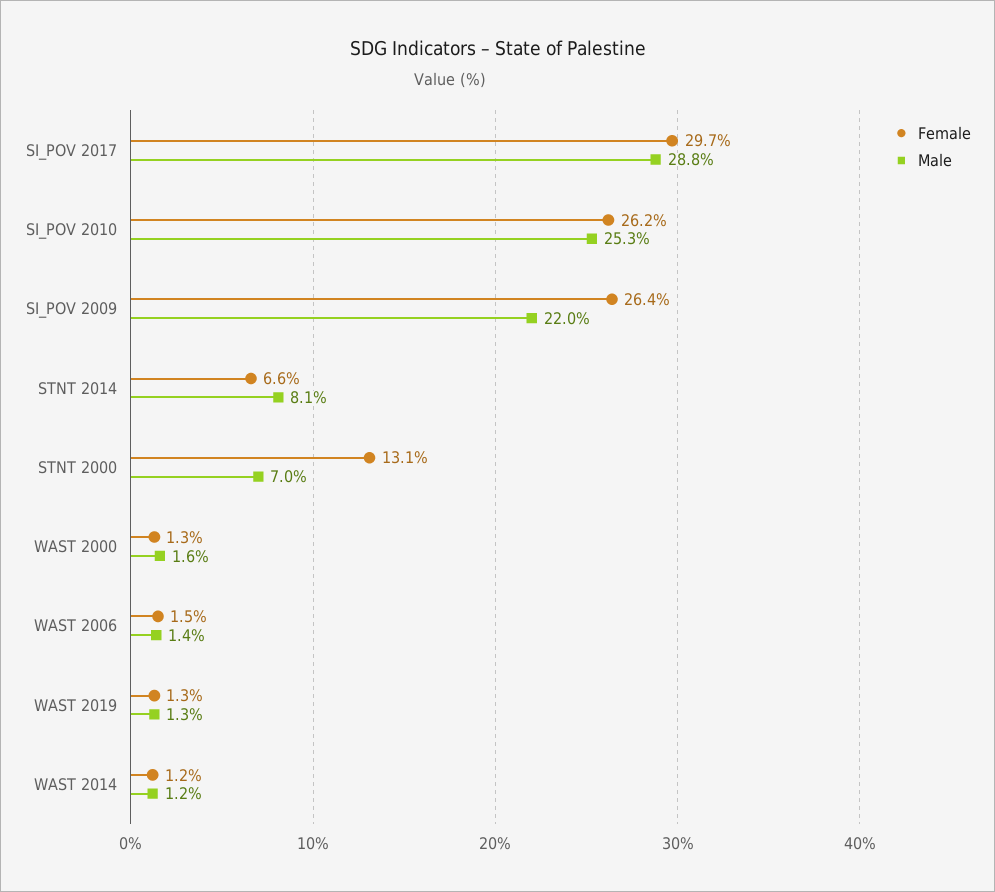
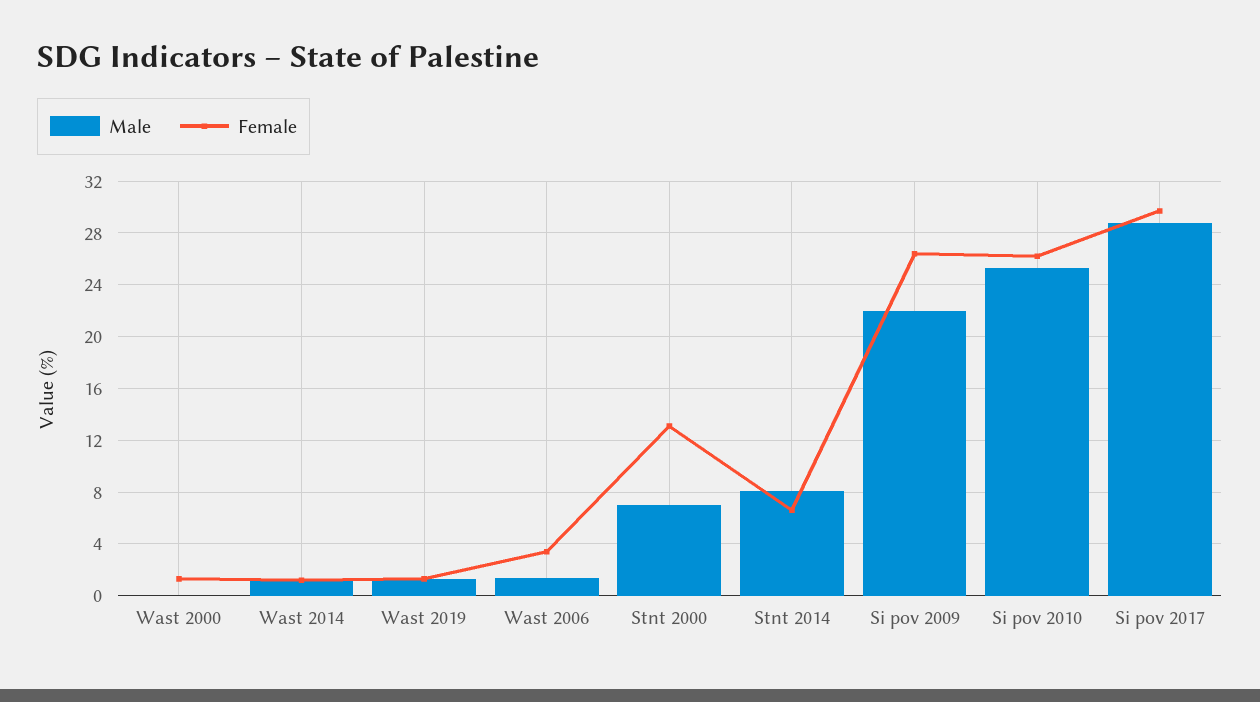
Male, WAST 2000: 1.6 -> 0
Female, WAST 2006: 1.5 -> 3.5

